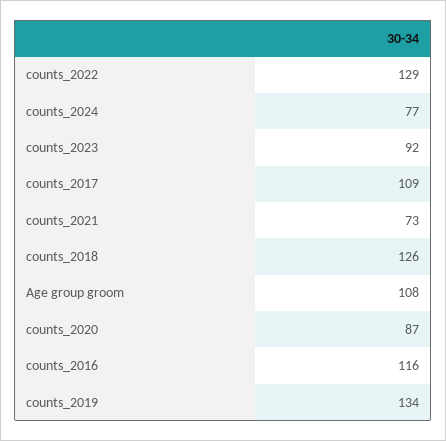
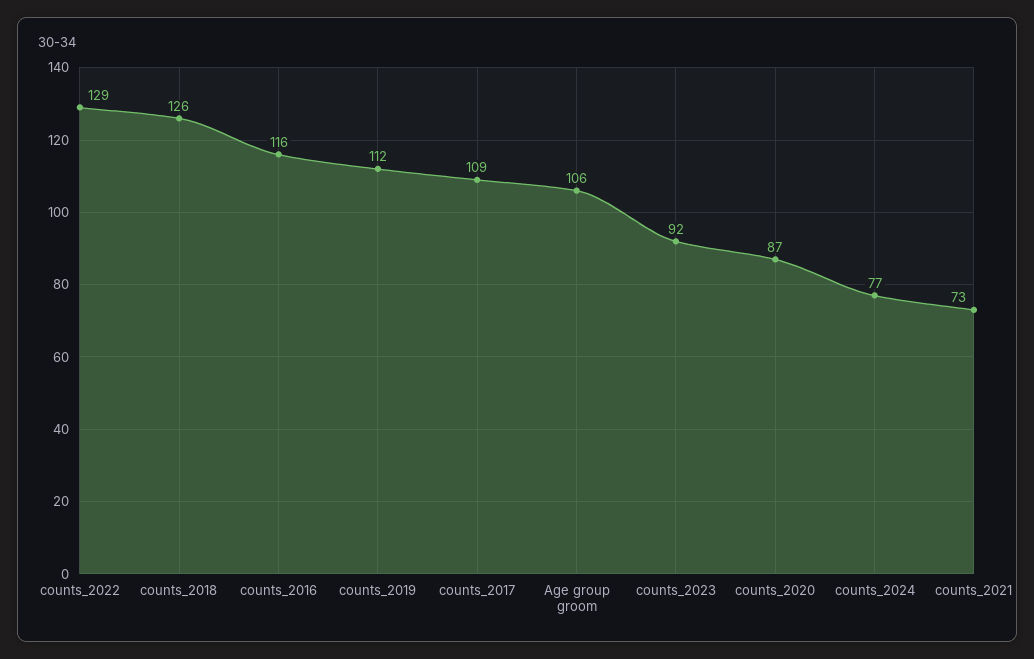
Age group groom: 108 -> 106
counts_2019: 134 -> 112

